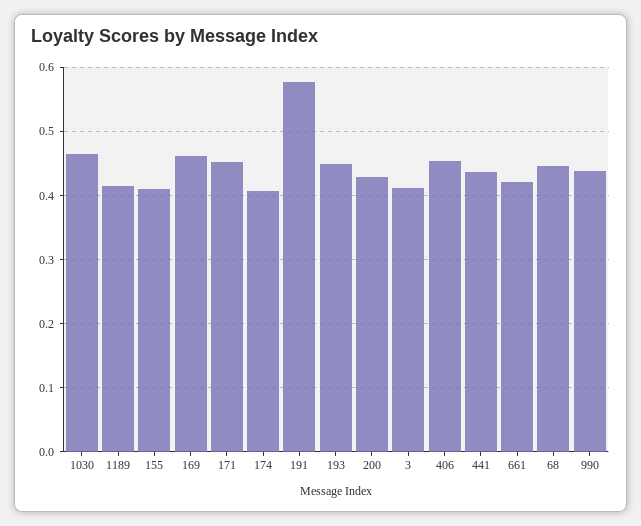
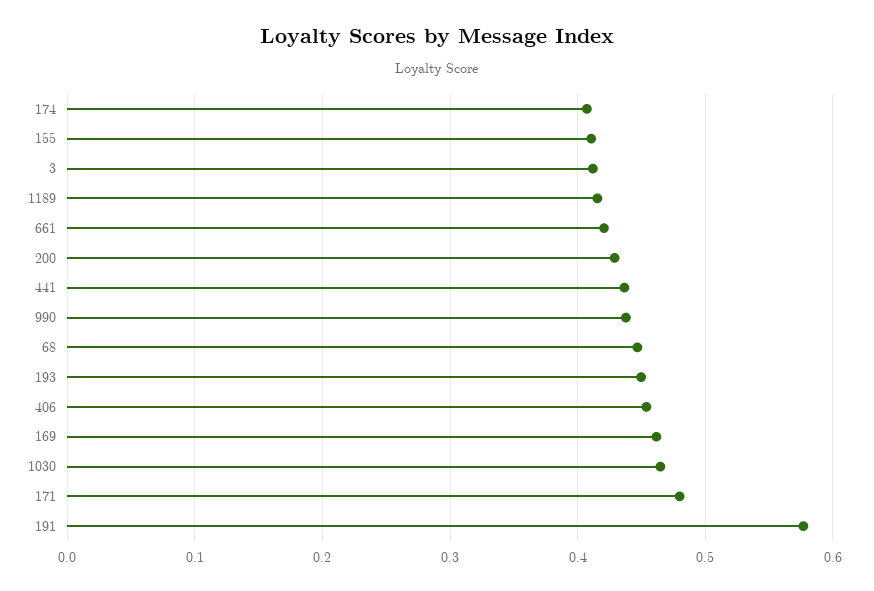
171: 0.45 -> 0.48

